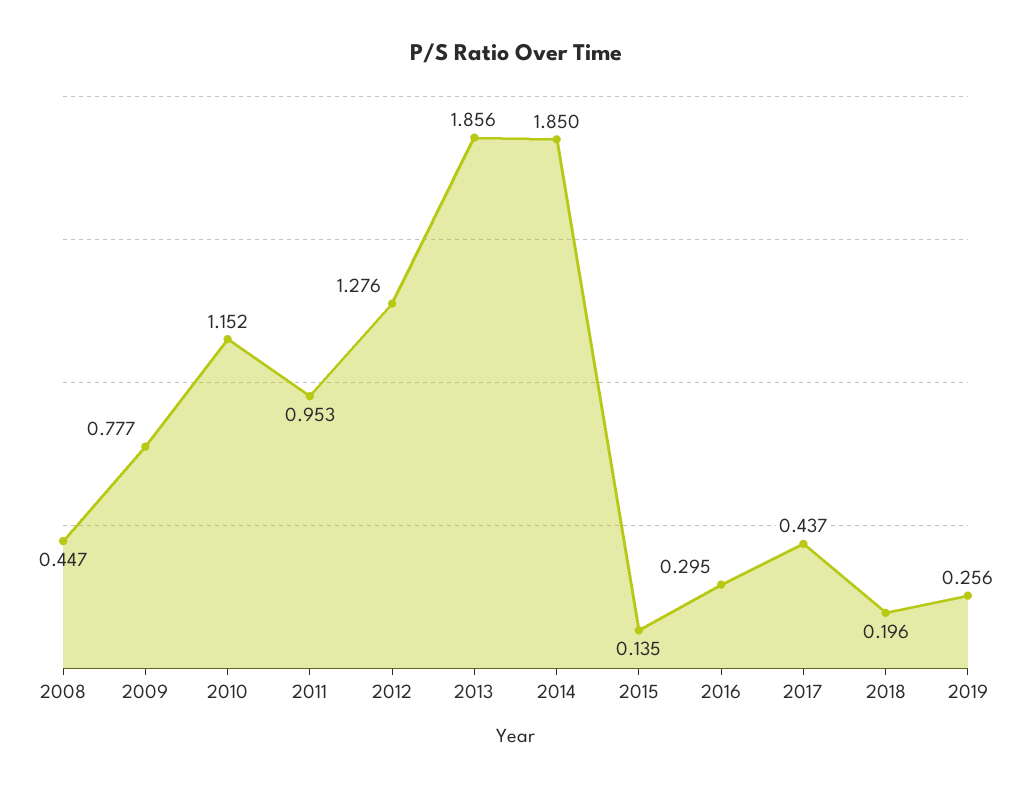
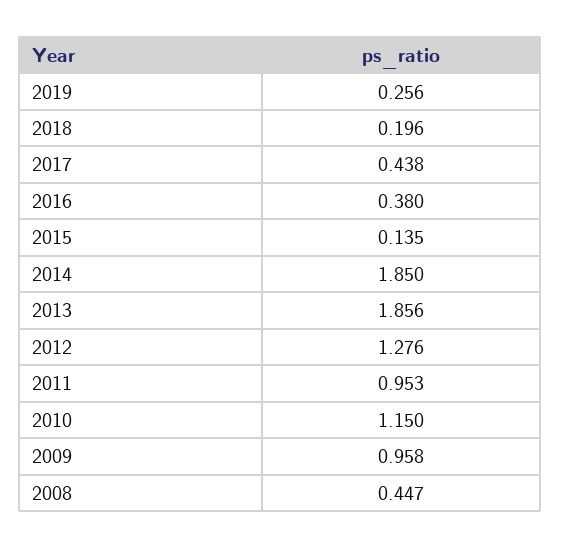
2009: 0.777 -> 0.958
2010: 1.152 -> 1.15
2016: 0.295 -> 0.38
2017: 0.437 -> 0.438

